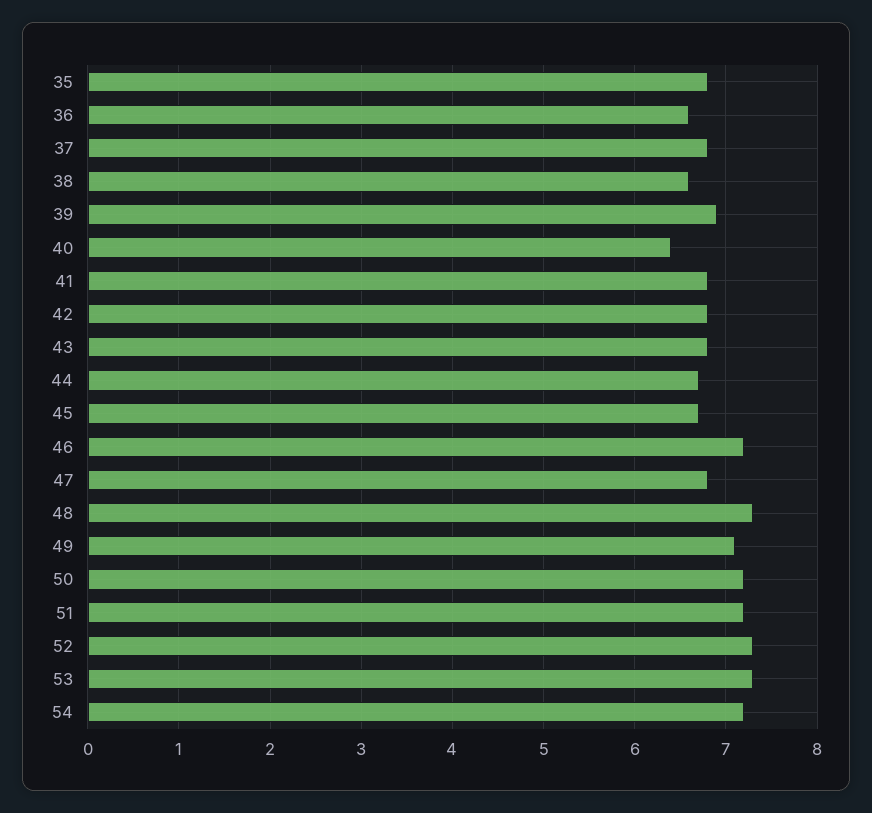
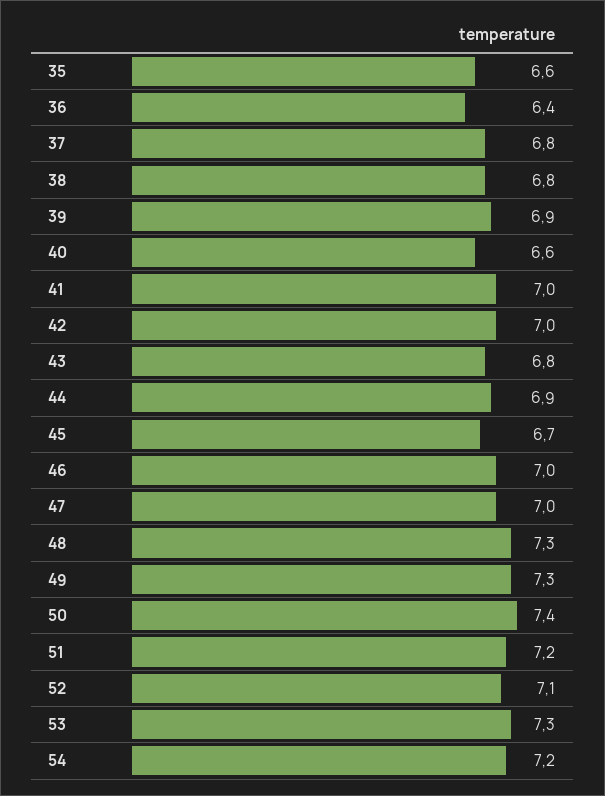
35: 6.8 -> 6.6
36: 6.6 -> 6.4
38: 6.6 -> 6.8
40: 6.4 -> 6.6
41: 6.8 -> 7
42: 6.8 -> 7
44: 6.7 -> 6.9
46: 7.2 -> 7
47: 6.8 -> 7
49: 7.1 -> 7.3
50: 7.2 -> 7.4
52: 7.3 -> 7.1

